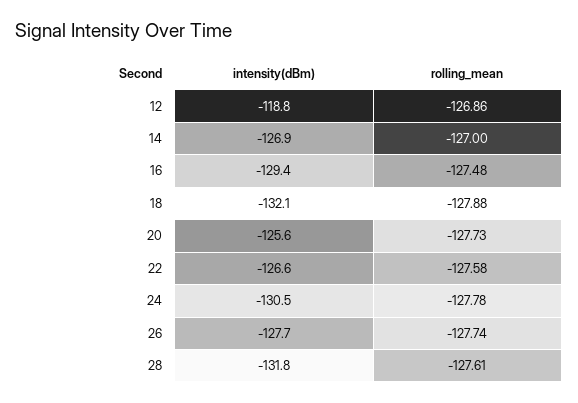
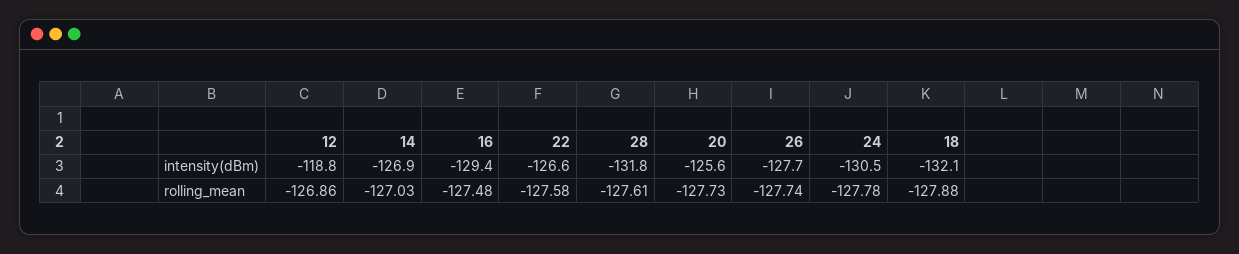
rolling_mean, 14: -127 -> -127.03

